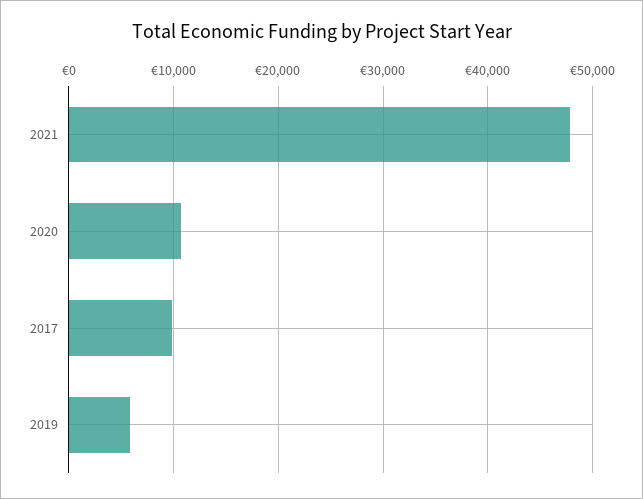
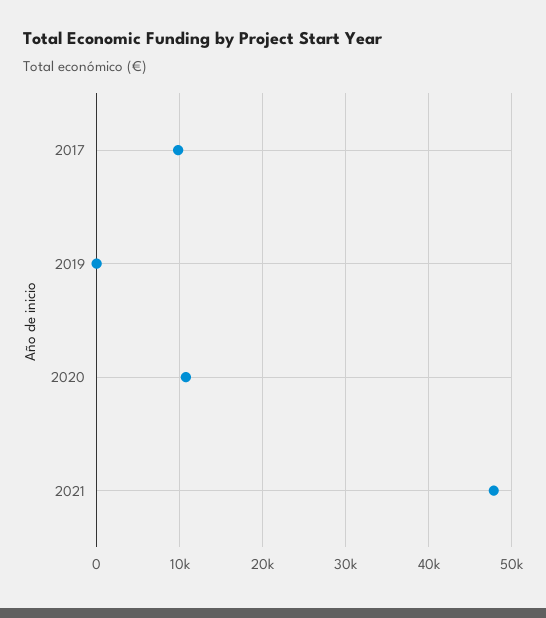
2019: 6000 -> 0

